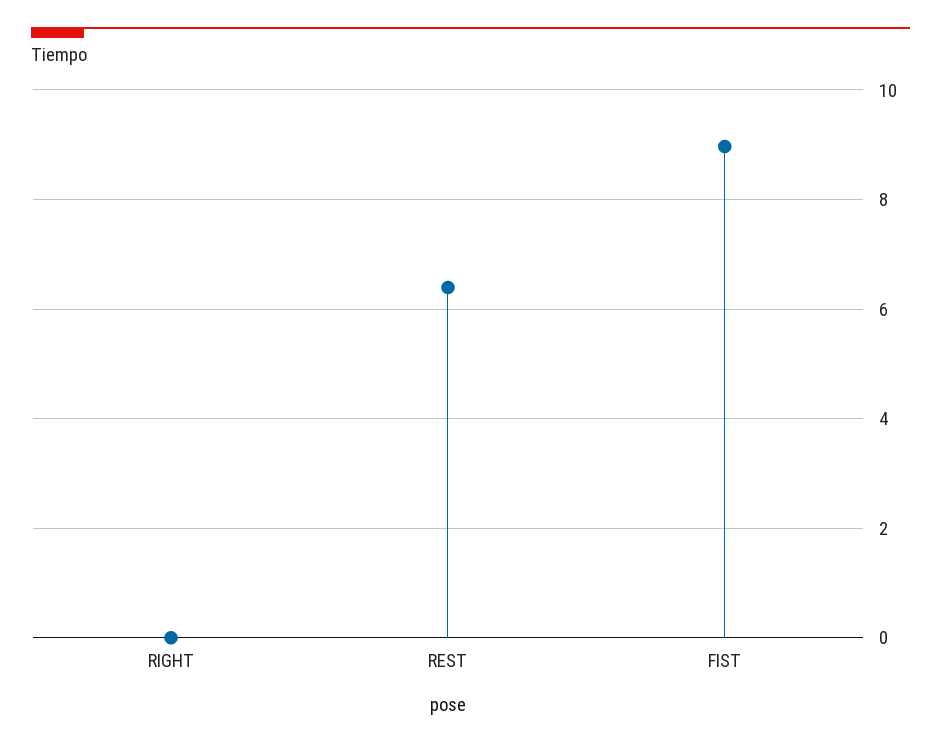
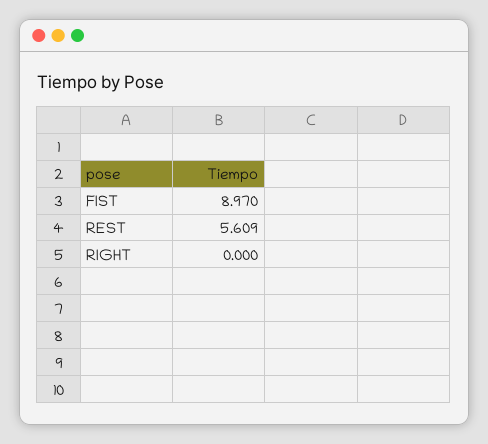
REST: 6.4 -> 5.609

